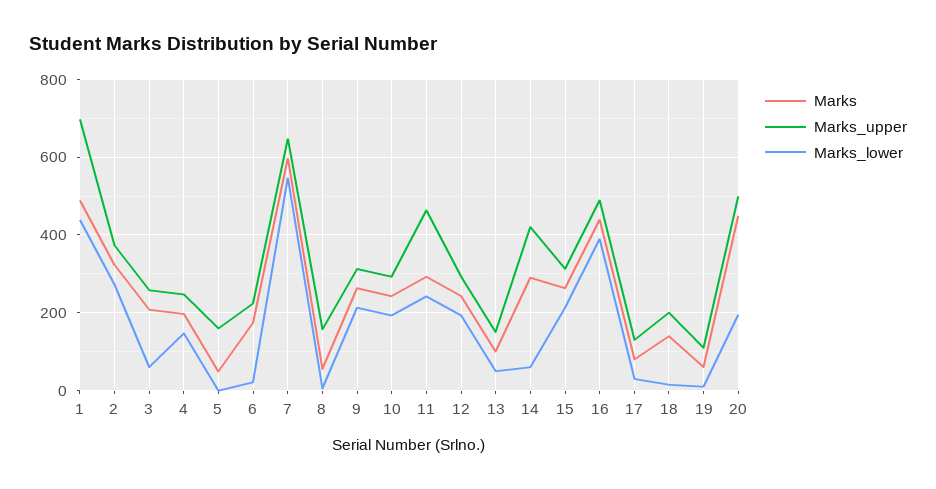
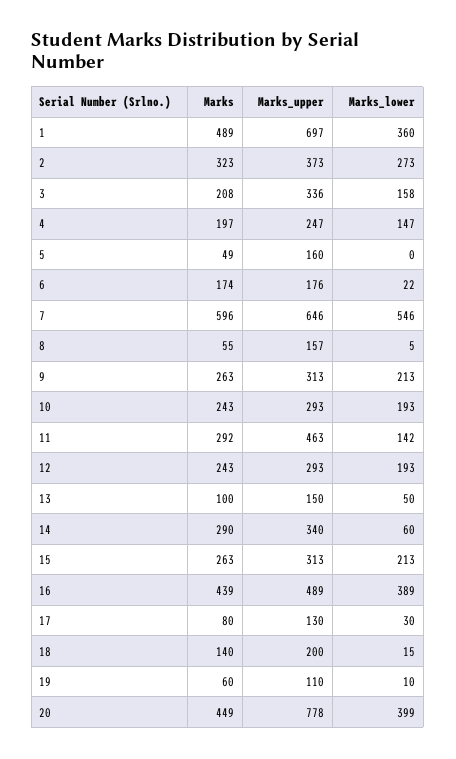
Marks_lower, 1: 440 -> 360
Marks_upper, 3: 260 -> 336
Marks_lower, 3: 60 -> 158
Marks_upper, 6: 220 -> 176
Marks_lower, 11: 240 -> 142
Marks_upper, 14: 420 -> 340
Marks_upper, 20: 500 -> 778
Marks_lower, 20: 200 -> 399

